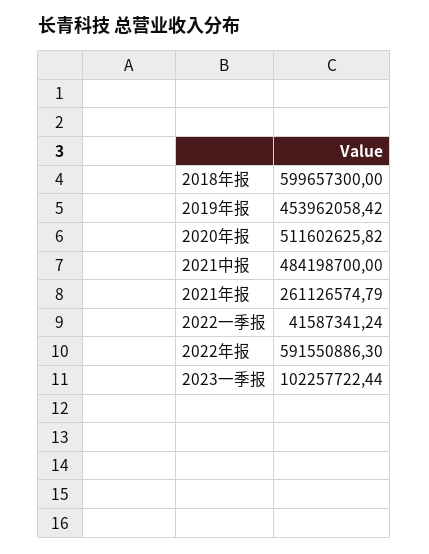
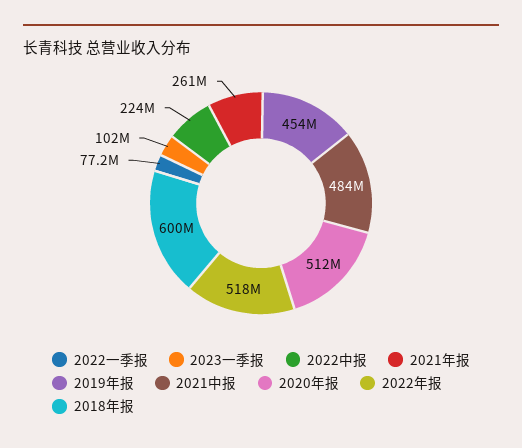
2022一季报: 41587341.24 -> 77200000
2022年报: 591550886.3 -> 518000000
2022中报: none -> 224000000

